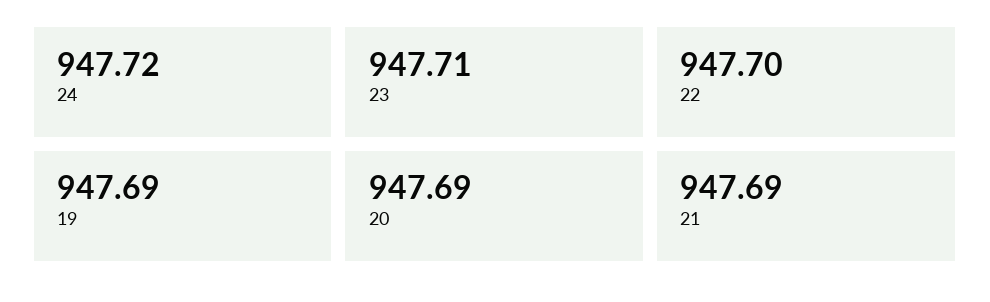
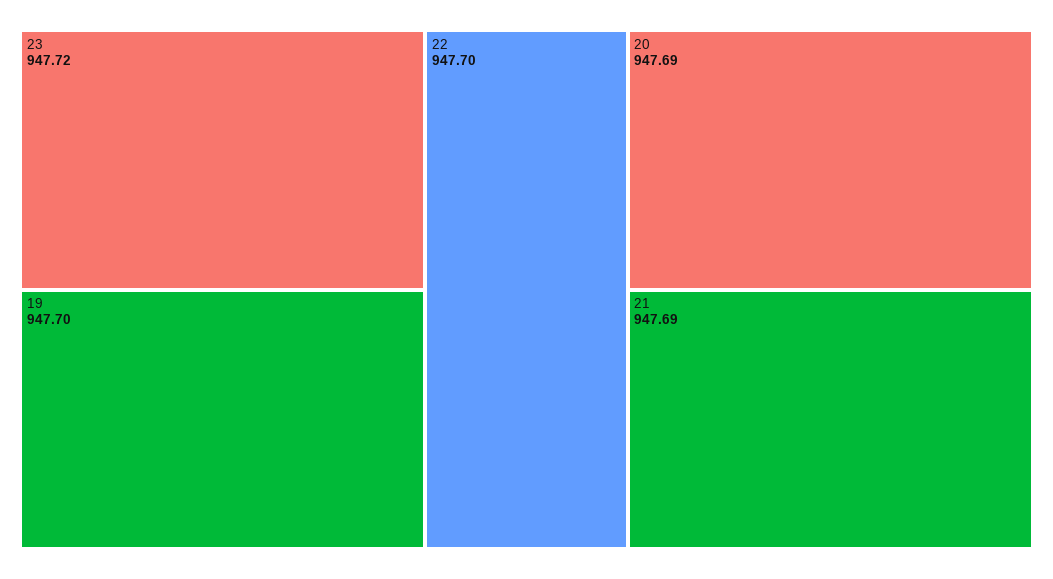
24: 947.72 -> none
23: 947.71 -> 947.72
19: 947.69 -> 947.7

